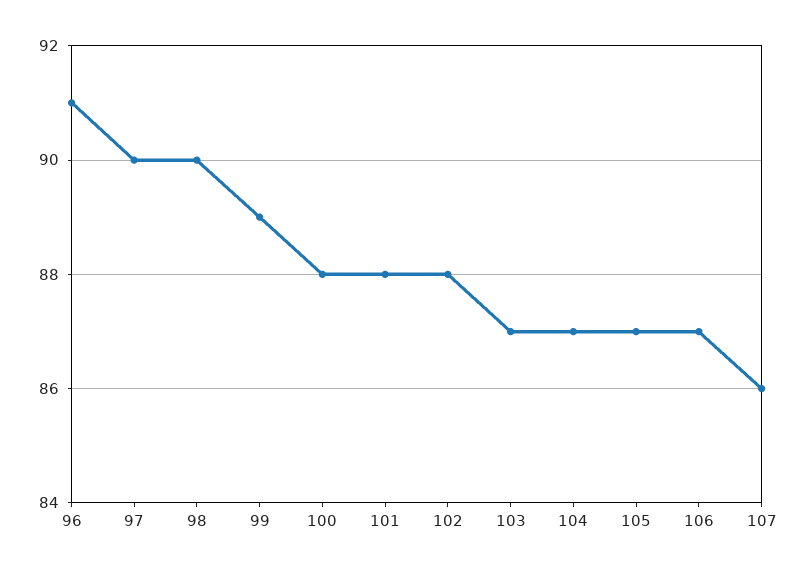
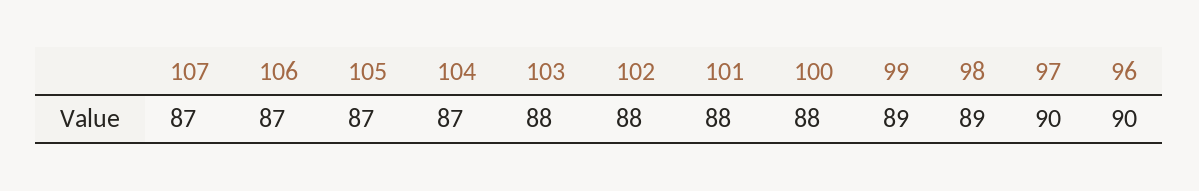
96: 91 -> 90
98: 90 -> 89
103: 87 -> 88
107: 86 -> 87

